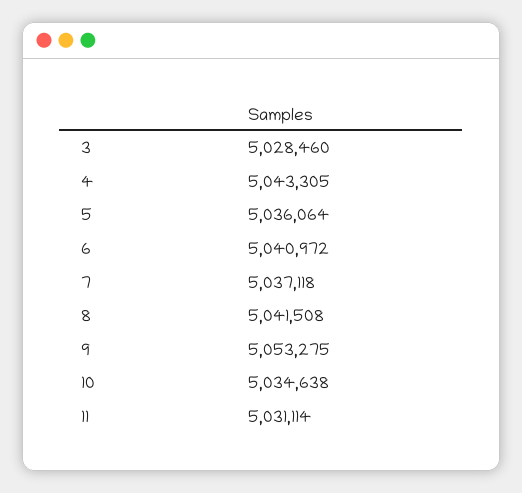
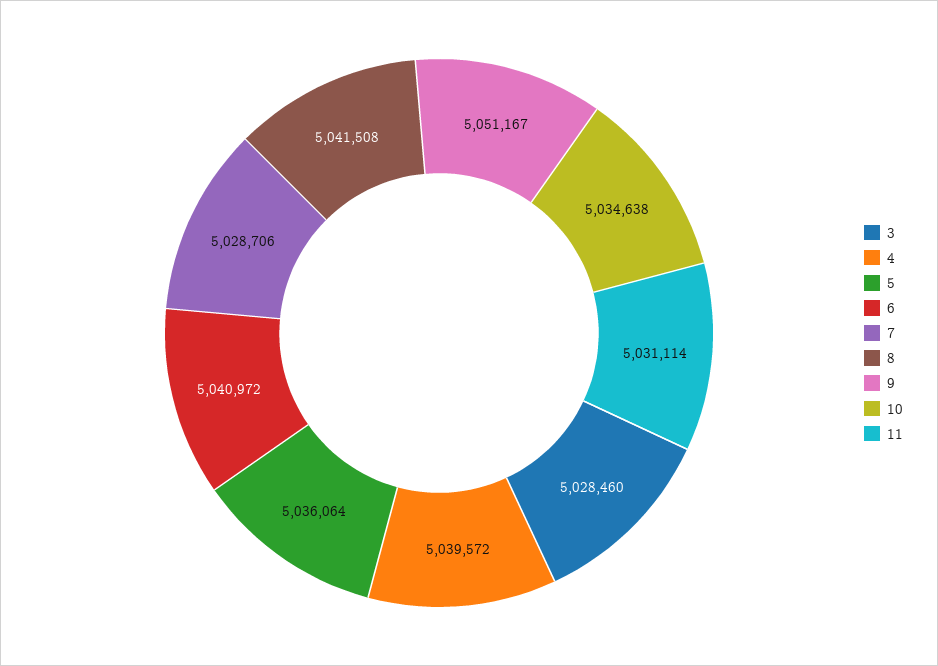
4: 5043305 -> 5039572
7: 5037118 -> 5028706
9: 5053275 -> 5051167

